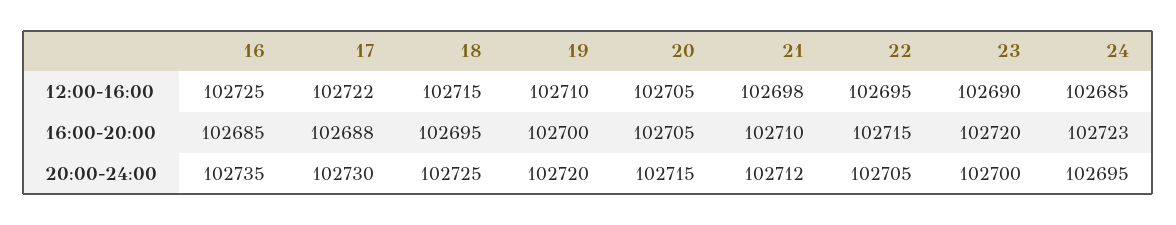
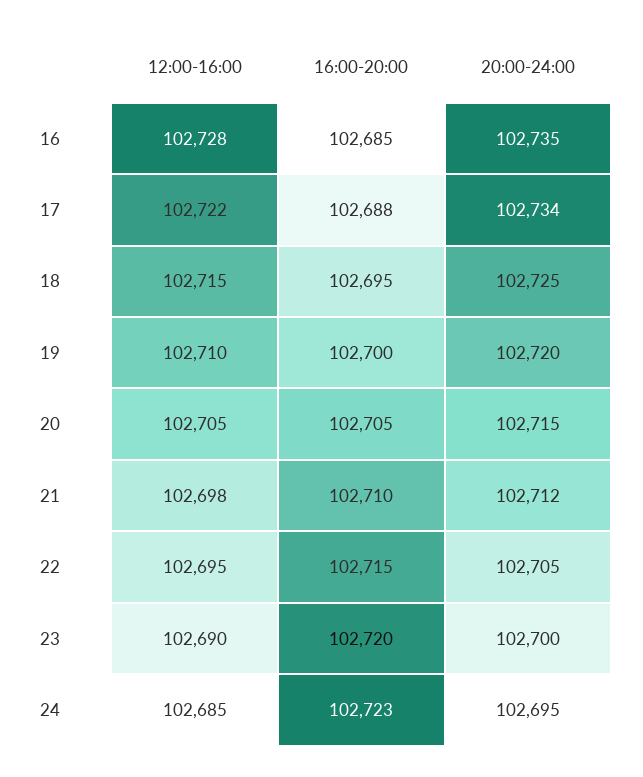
16, 12:00-16:00: 102725 -> 102728
17, 20:00-24:00: 102730 -> 102734

